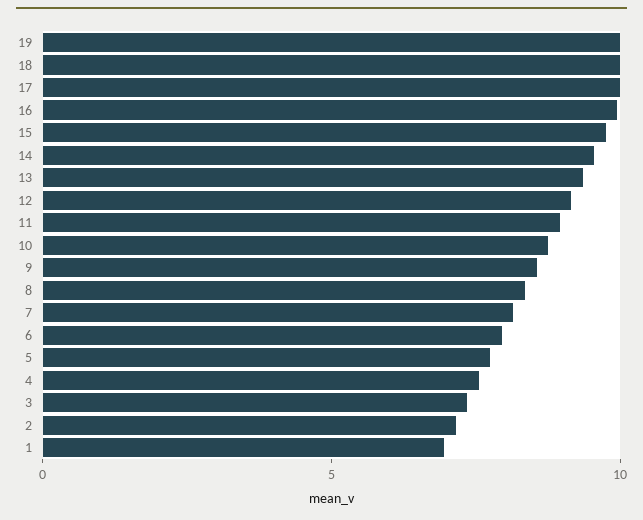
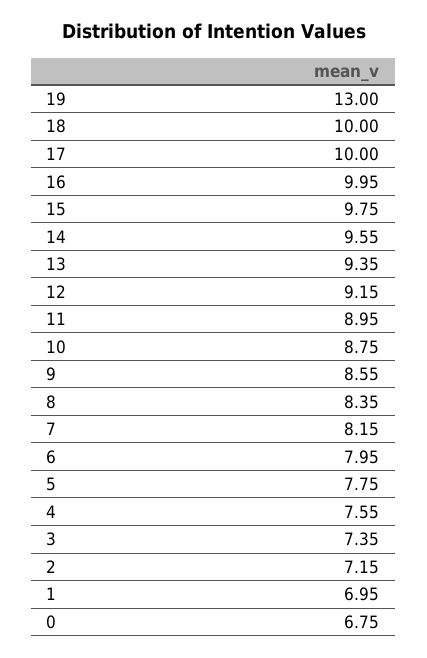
19: 10 -> 13
0: none -> 6.75

